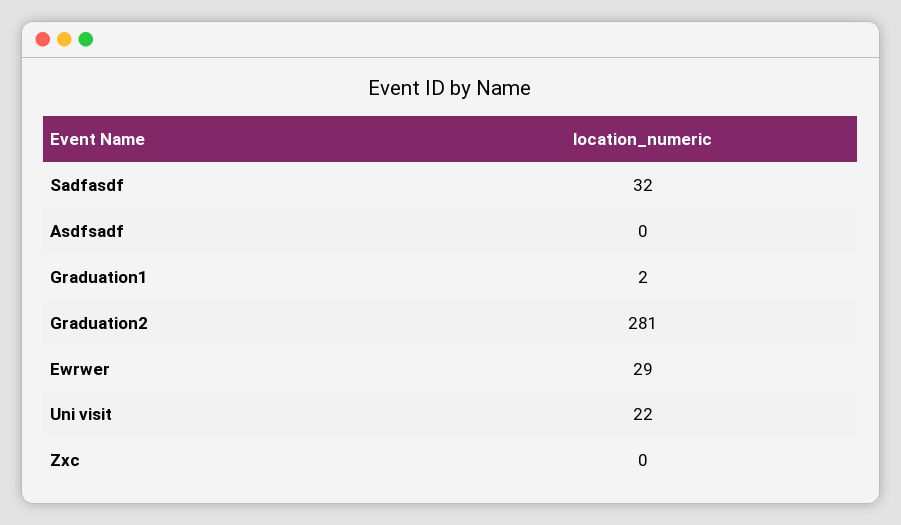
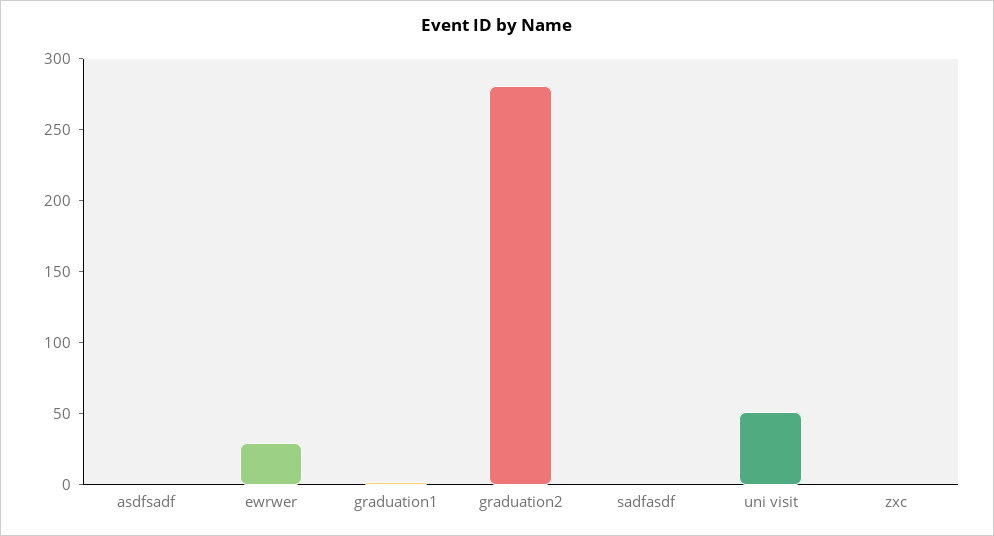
Sadfasdf: 32 -> 0
Uni visit: 22 -> 50

